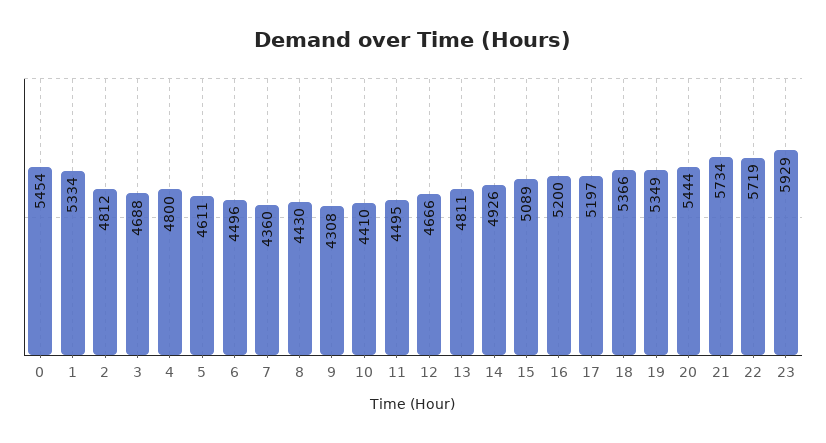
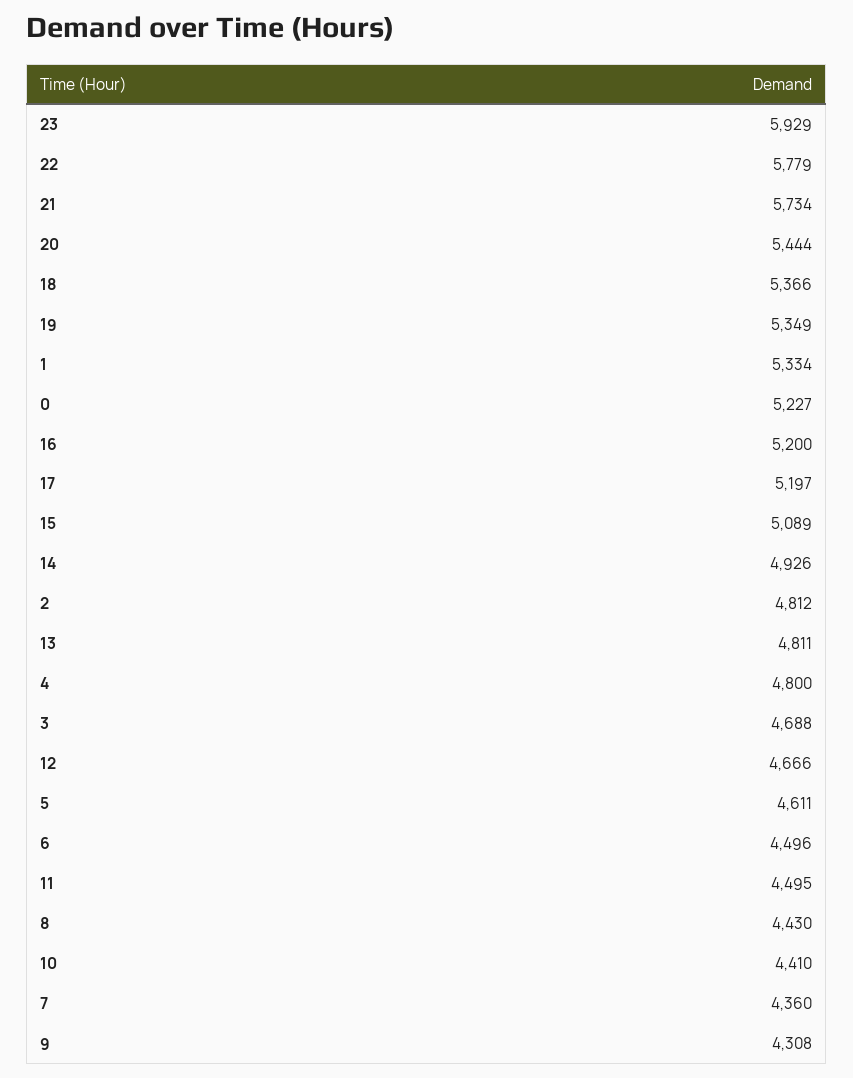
0: 5454 -> 5227
22: 5719 -> 5779

